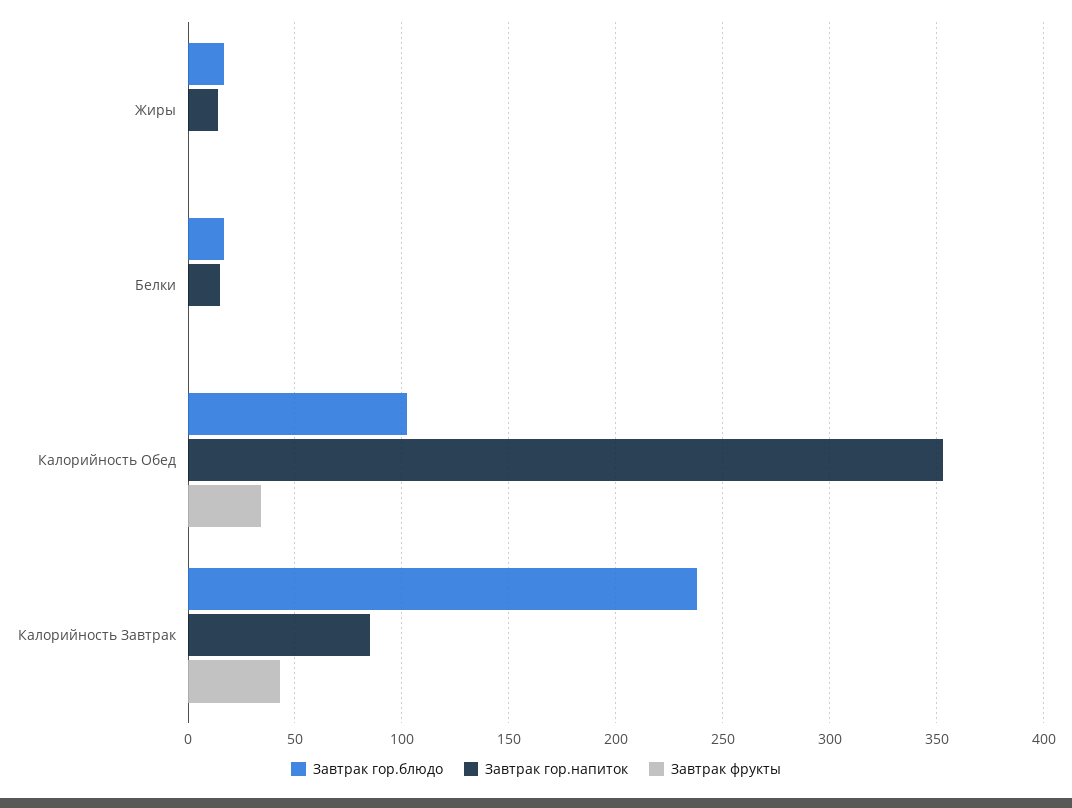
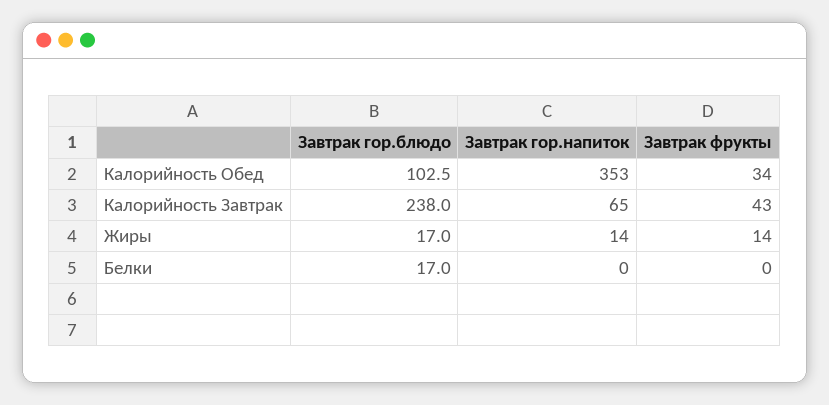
Завтрак фрукты, Жиры: 0 -> 14
Завтрак гор.напиток, Белки: 15 -> 0
Завтрак гор.напиток, Калорийность Завтрак: 85 -> 65

